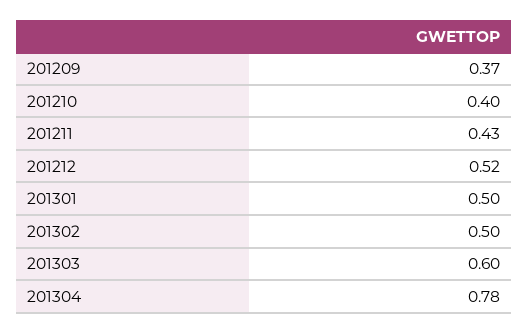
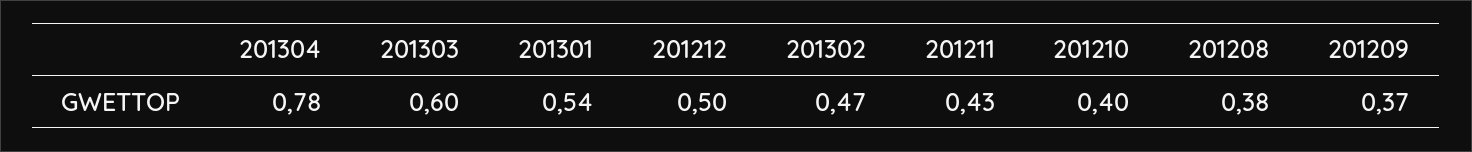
201212: 0.52 -> 0.5
201301: 0.5 -> 0.54
201302: 0.5 -> 0.47
201208: none -> 0.38

